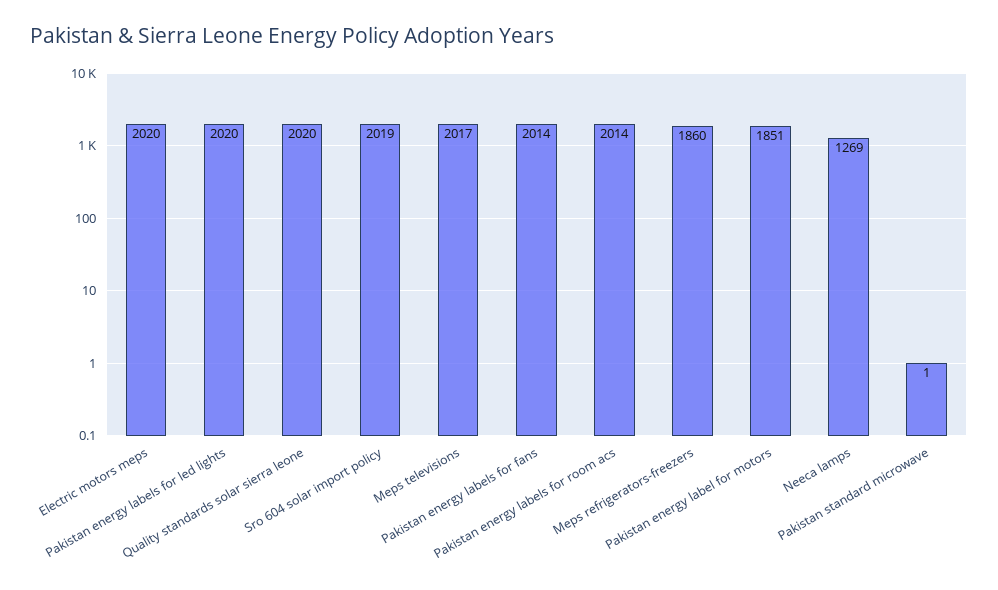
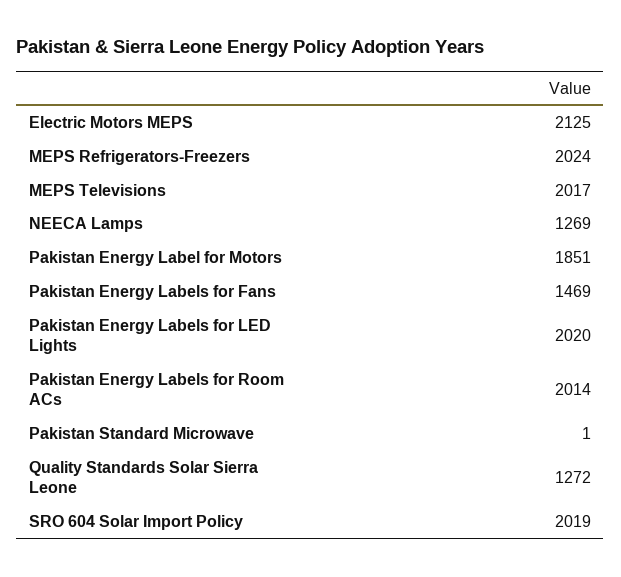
Electric motors meps: 2020 -> 2125
Quality standards solar sierra leone: 2020 -> 1272
Pakistan energy labels for fans: 2014 -> 1469
Meps refrigerators-freezers: 1860 -> 2024

